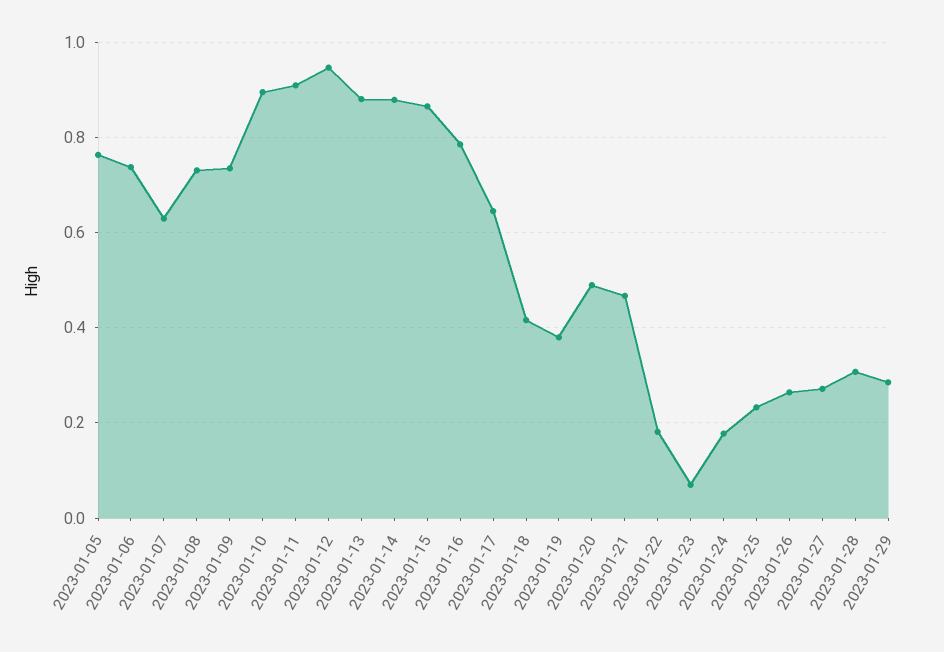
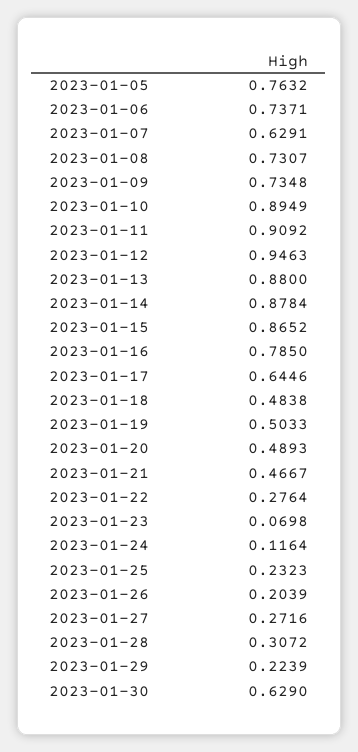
2023-01-18: 0.42 -> 0.4838
2023-01-19: 0.38 -> 0.5033
2023-01-22: 0.18 -> 0.2764
2023-01-24: 0.18 -> 0.1164
2023-01-26: 0.26 -> 0.2039
2023-01-29: 0.28 -> 0.2239
2023-01-30: none -> 0.629

